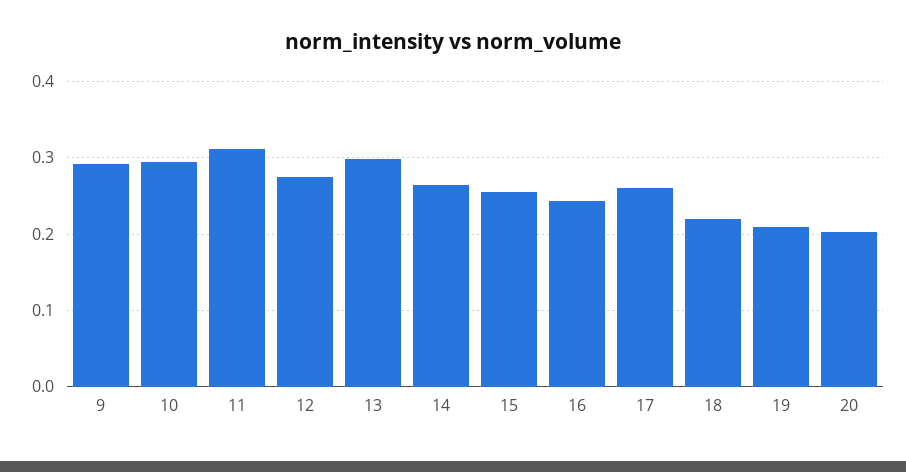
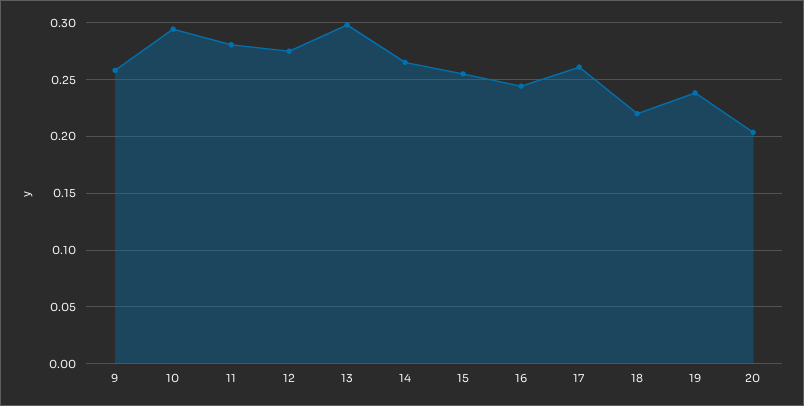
9: 0.29 -> 0.26
11: 0.31 -> 0.28
19: 0.21 -> 0.24

